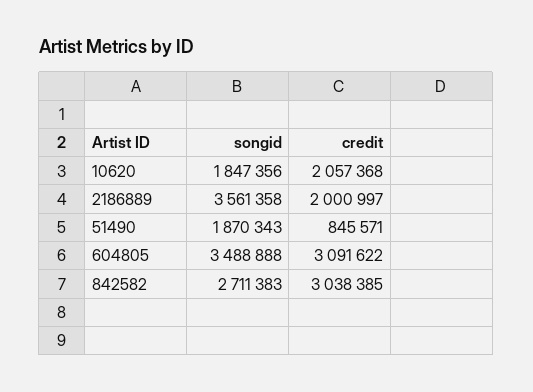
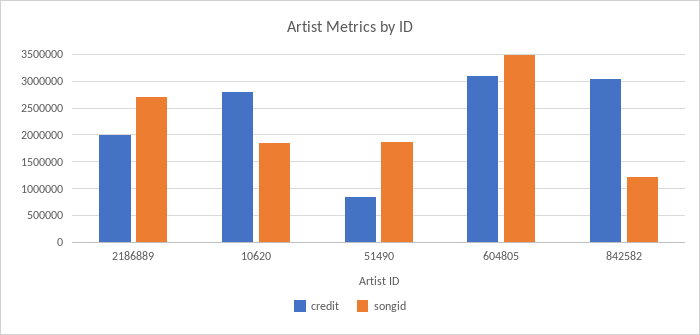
credit, 10620: 2057368 -> 2750000
songid, 2186889: 3561358 -> 2750000
songid, 842582: 2711383 -> 1250000

